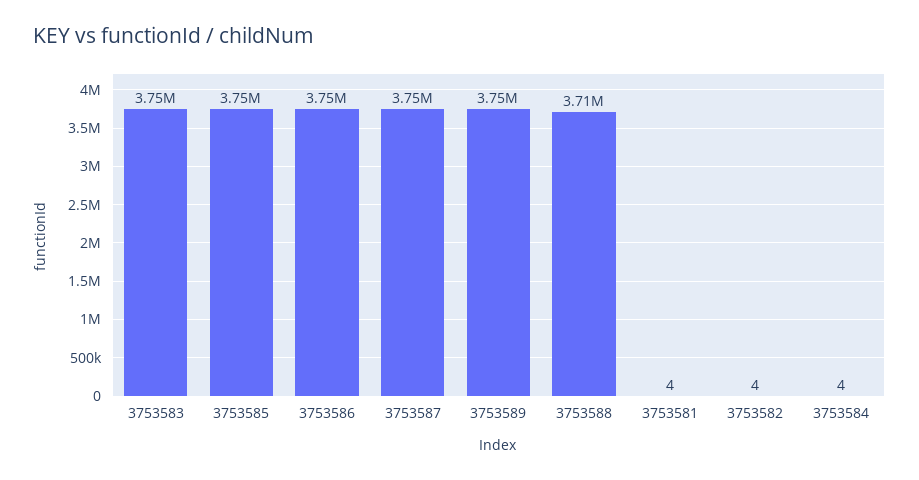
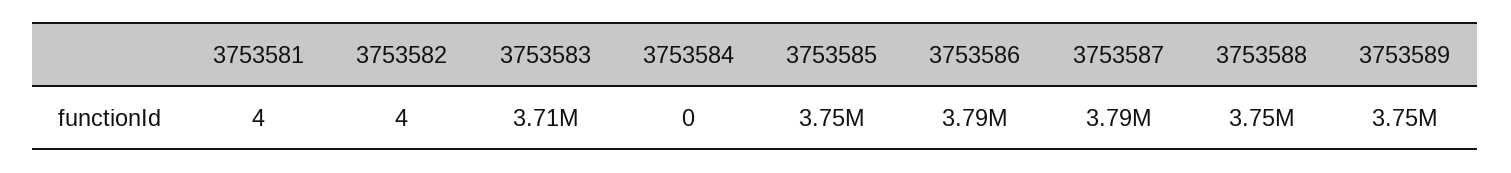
3753583: 3750000 -> 3710000
3753586: 3750000 -> 3790000
3753587: 3750000 -> 3790000
3753588: 3710000 -> 3750000
3753584: 4 -> 0

